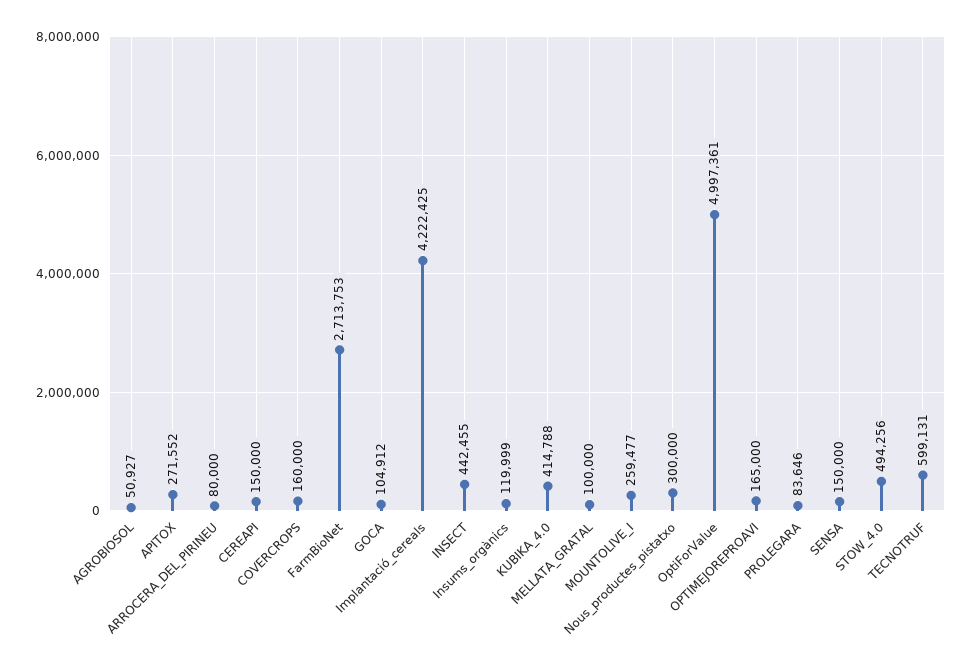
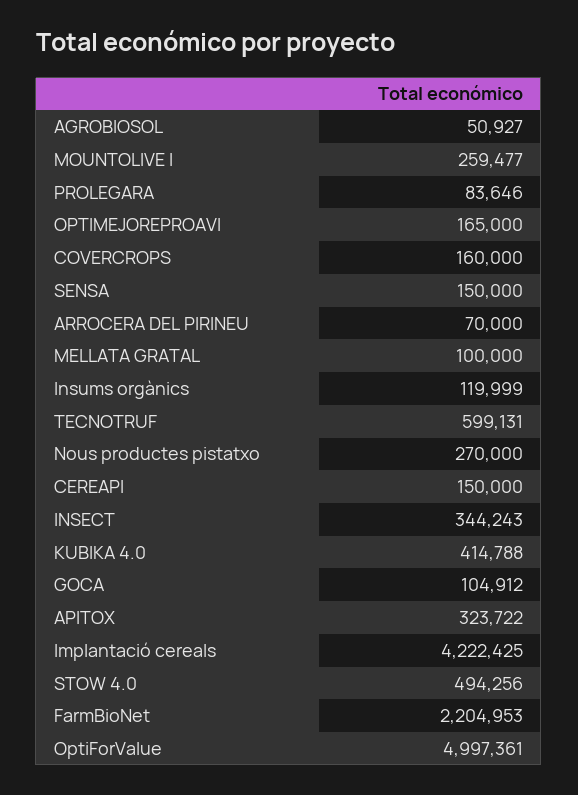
APITOX: 271552 -> 323722
ARROCERA_DEL_PIRINEU: 80000 -> 70000
FarmBioNet: 2713753 -> 2204953
INSECT: 442455 -> 344243
Nous_productes_pistatxo: 300000 -> 270000

